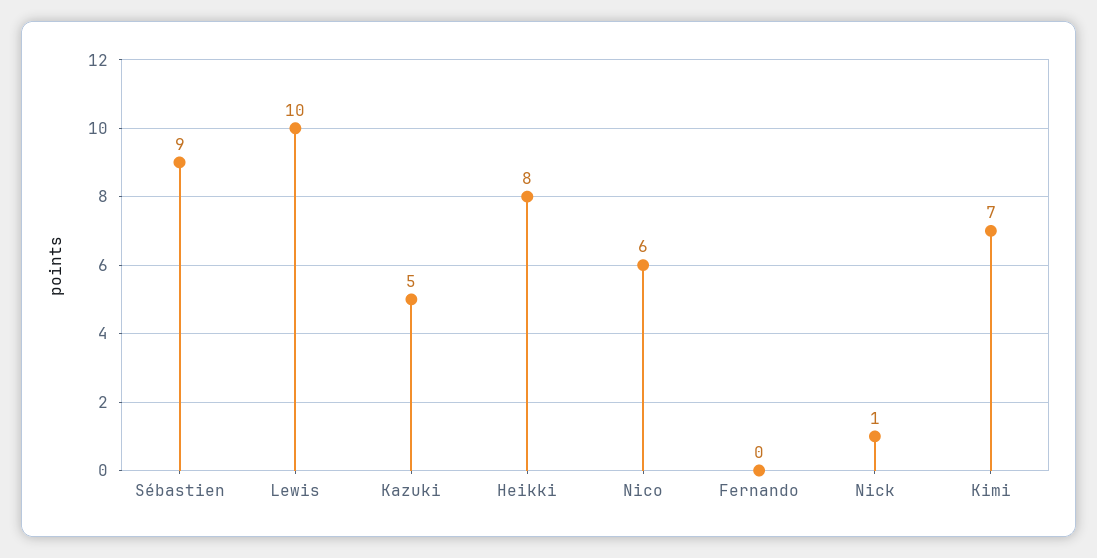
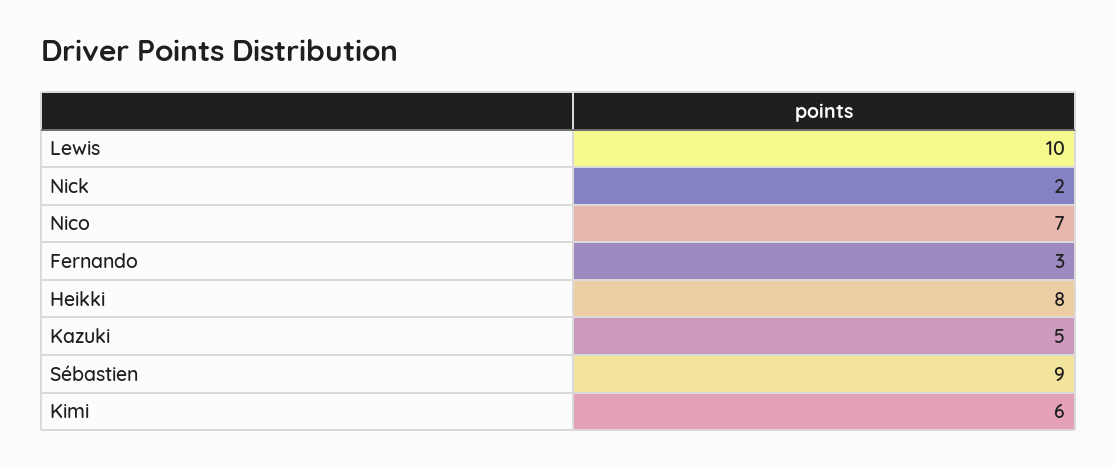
Nico: 6 -> 7
Fernando: 0 -> 3
Nick: 1 -> 2
Kimi: 7 -> 6

